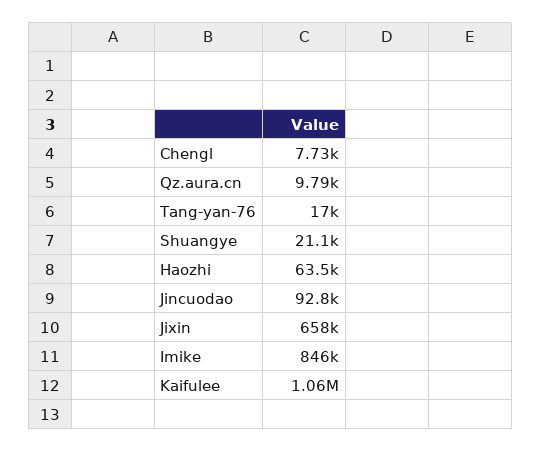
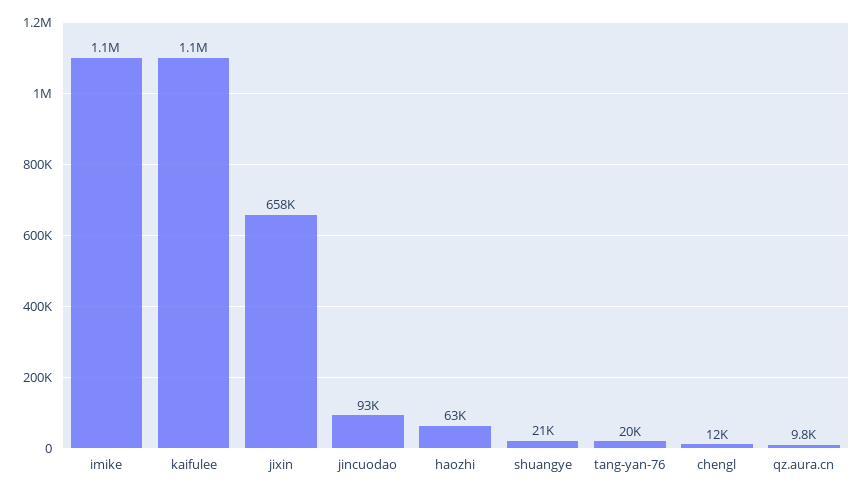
Chengl: 7730 -> 12000
Tang-yan-76: 17000 -> 20000
Imike: 846000 -> 1100000

